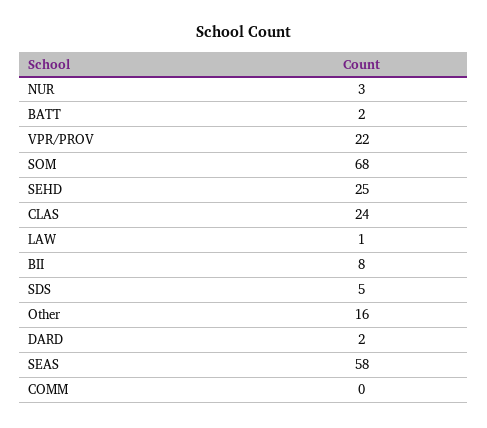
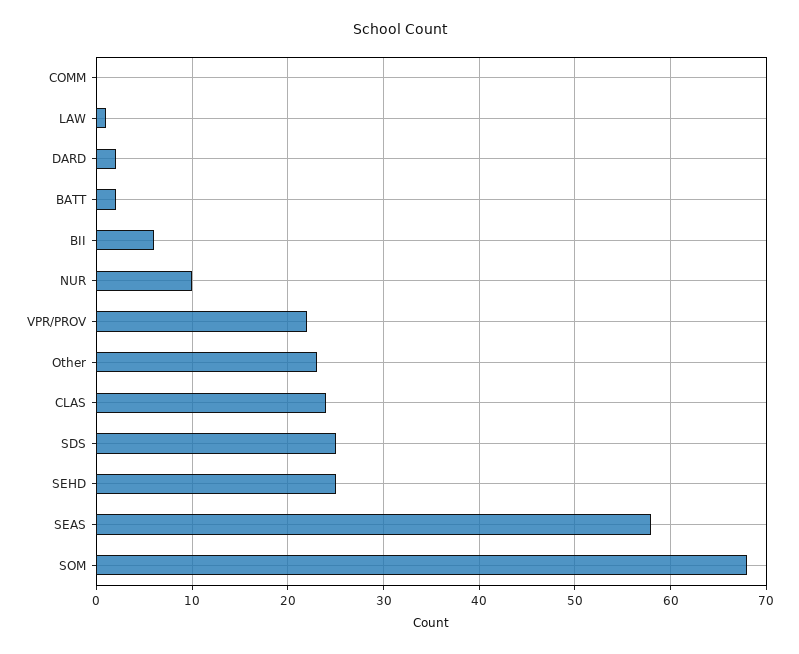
NUR: 3 -> 10
BII: 8 -> 6
SDS: 5 -> 25
Other: 16 -> 23

